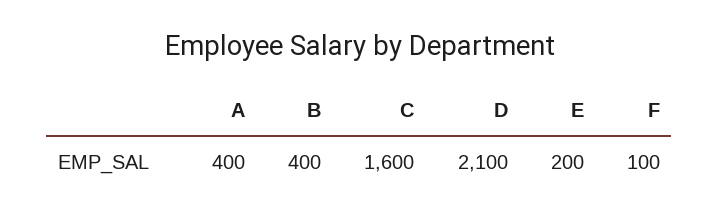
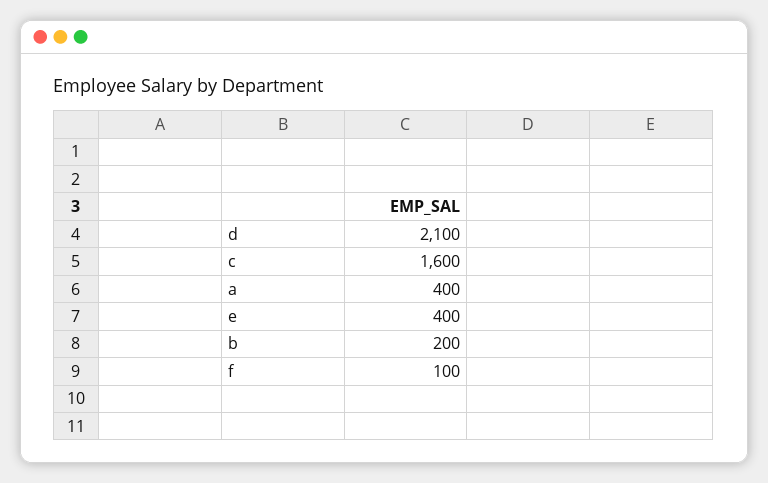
B: 400 -> 200
E: 200 -> 400

